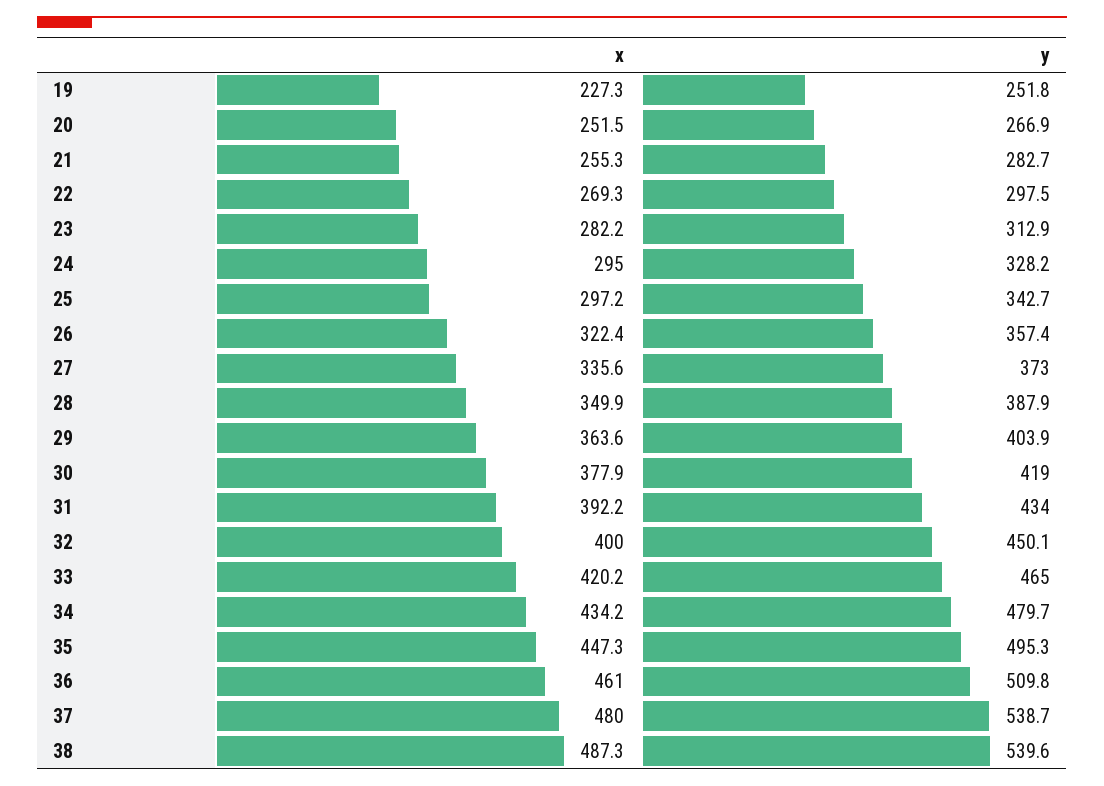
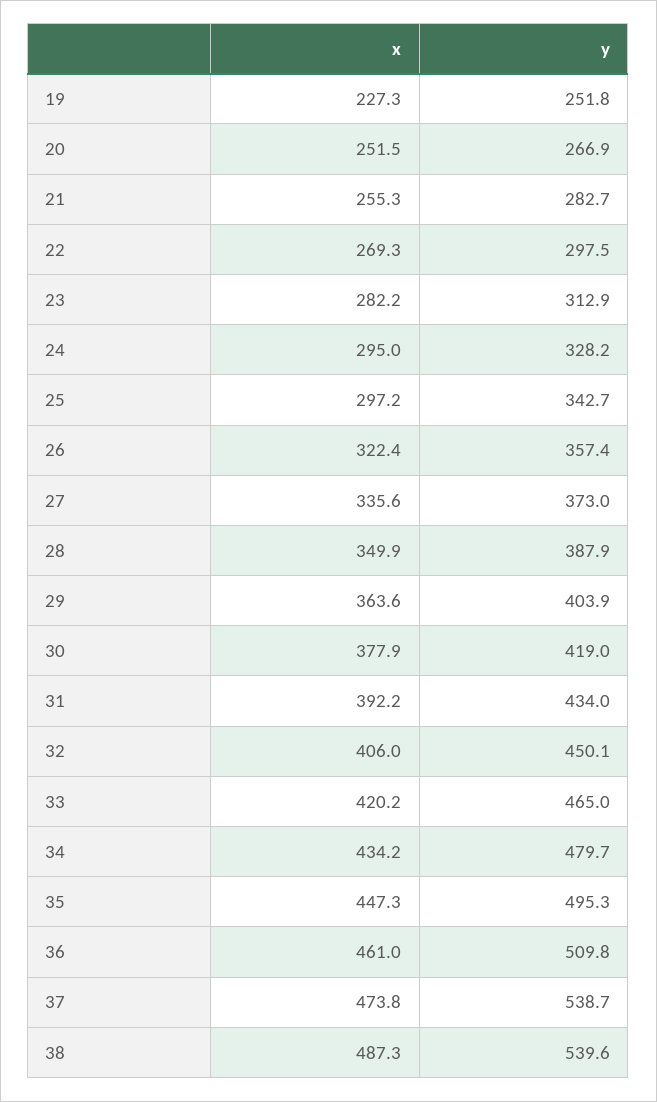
x, 32: 400 -> 406
x, 37: 480 -> 473.8

